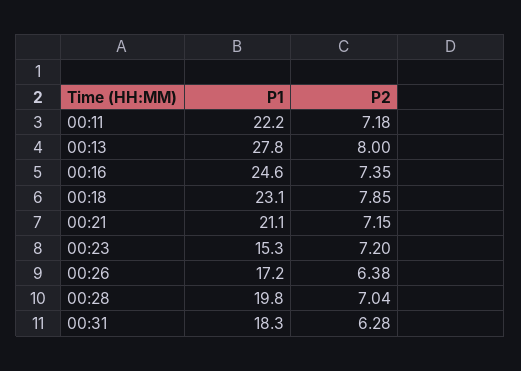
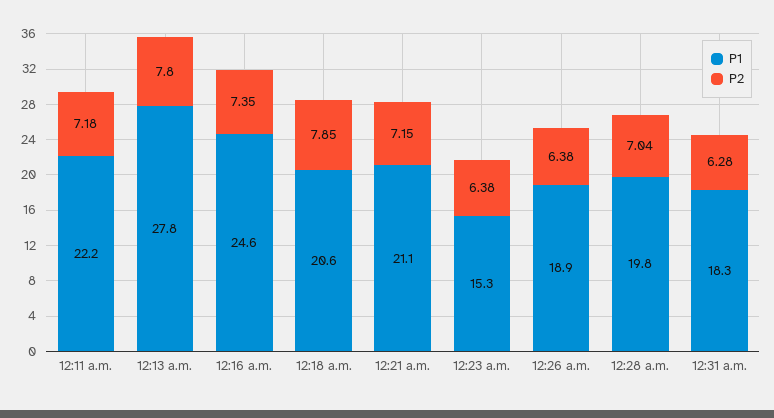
P2, 00:13: 8 -> 7.8
P1, 00:18: 23.1 -> 20.6
P2, 00:23: 7.2 -> 6.38
P1, 00:26: 17.2 -> 18.9

